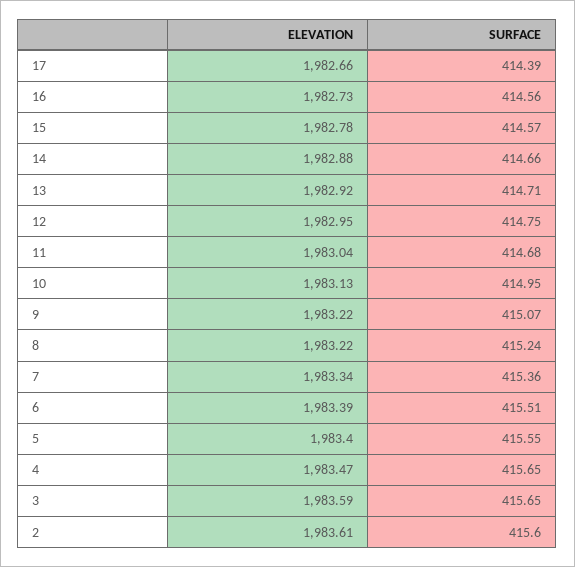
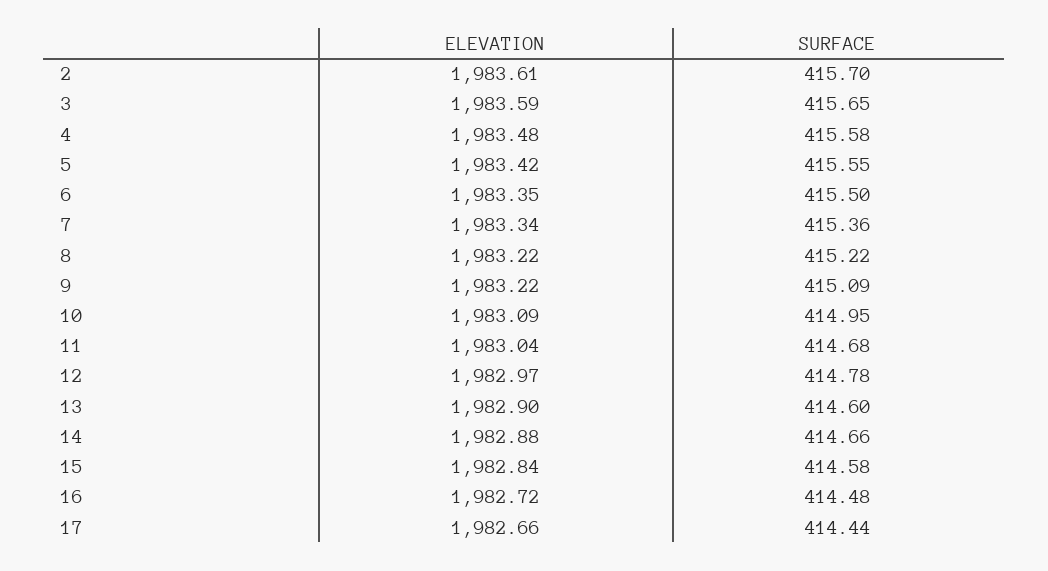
SURFACE, 17: 414.39 -> 414.44
ELEVATION, 16: 1982.73 -> 1982.72
SURFACE, 16: 414.56 -> 414.48
ELEVATION, 15: 1982.78 -> 1982.84
SURFACE, 15: 414.57 -> 414.58
ELEVATION, 13: 1982.92 -> 1982.9
SURFACE, 13: 414.71 -> 414.6
ELEVATION, 12: 1982.95 -> 1982.97
SURFACE, 12: 414.75 -> 414.78
ELEVATION, 10: 1983.13 -> 1983.09
SURFACE, 9: 415.07 -> 415.09
SURFACE, 8: 415.24 -> 415.22
ELEVATION, 6: 1983.39 -> 1983.35
SURFACE, 6: 415.51 -> 415.5
ELEVATION, 5: 1983.4 -> 1983.42
ELEVATION, 4: 1983.47 -> 1983.48
SURFACE, 4: 415.65 -> 415.58
SURFACE, 2: 415.6 -> 415.7

